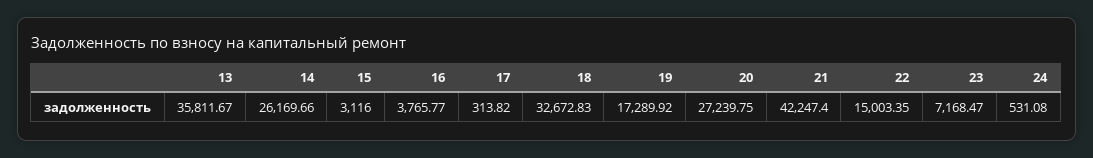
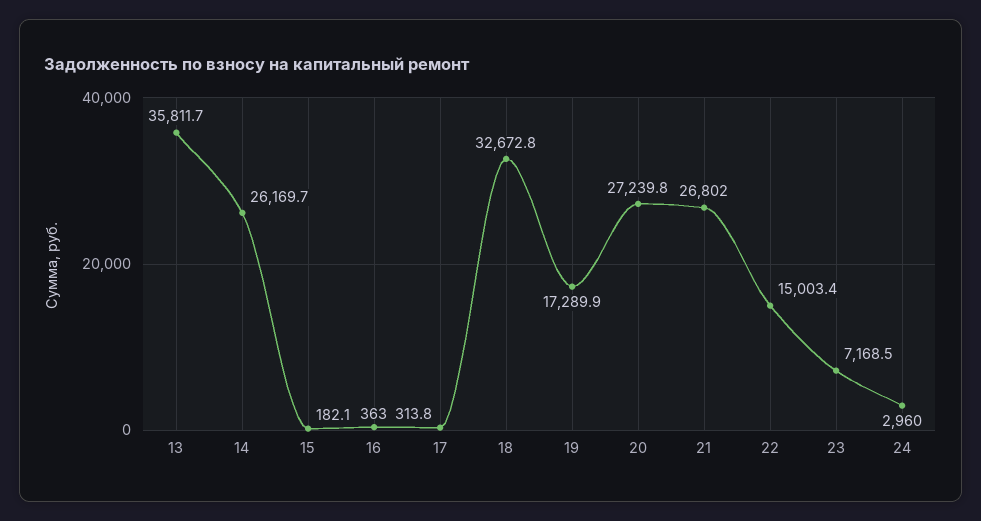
15: 3116 -> 182.1
16: 3765.77 -> 363
21: 42247.4 -> 26802
24: 531.08 -> 2960

